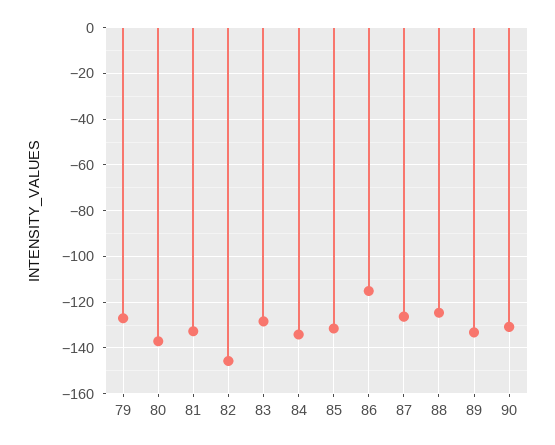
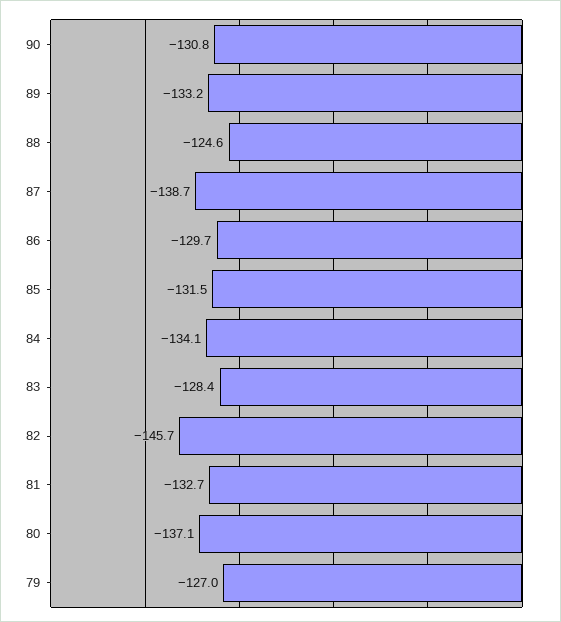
86: -115 -> -129.7
87: -125 -> -138.7

